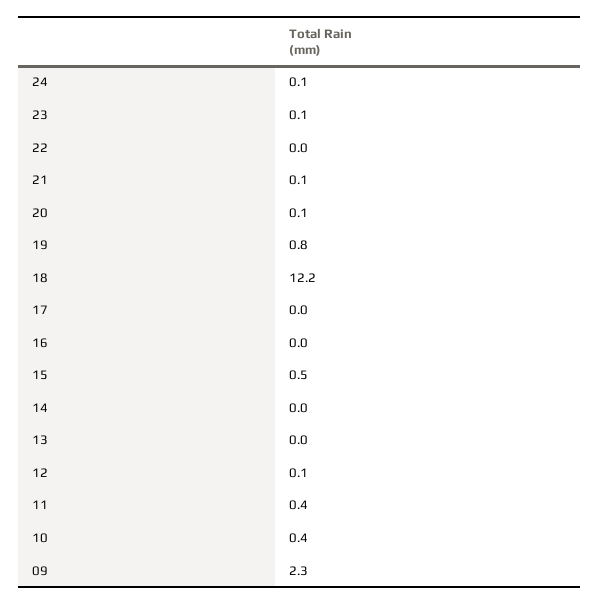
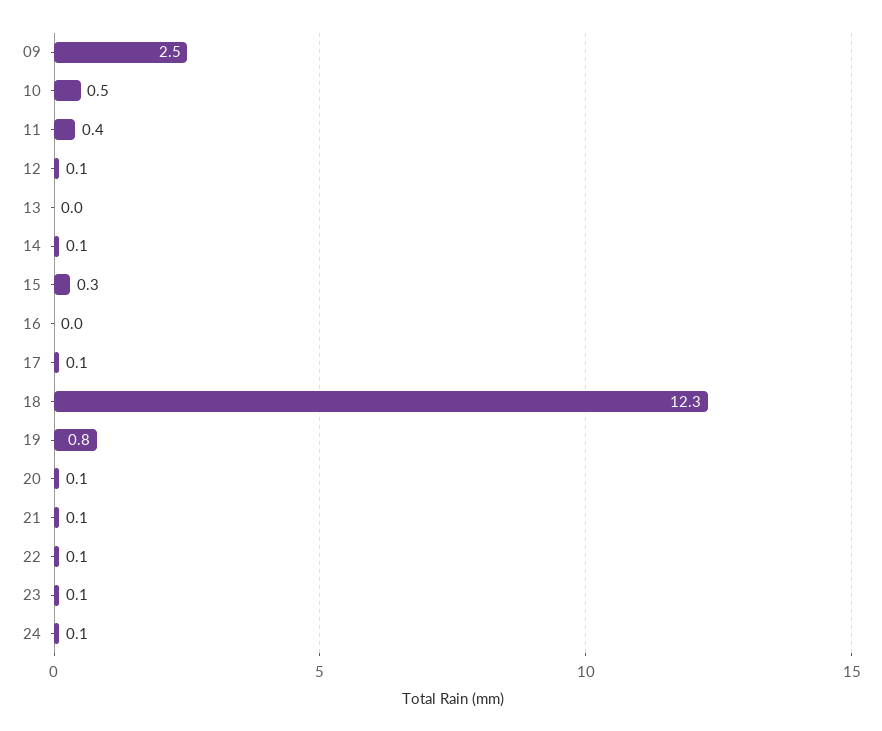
22: 0 -> 0.1
18: 12.2 -> 12.3
17: 0 -> 0.1
15: 0.5 -> 0.3
14: 0 -> 0.1
10: 0.4 -> 0.5
09: 2.3 -> 2.5

